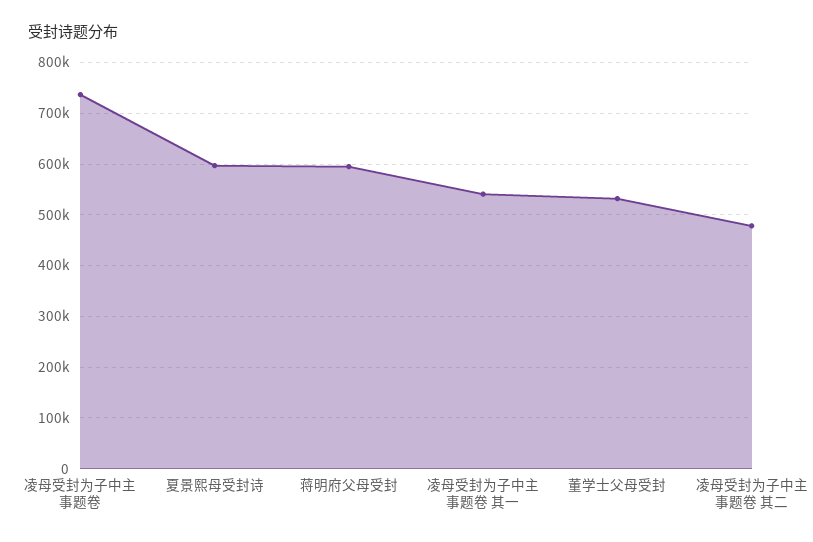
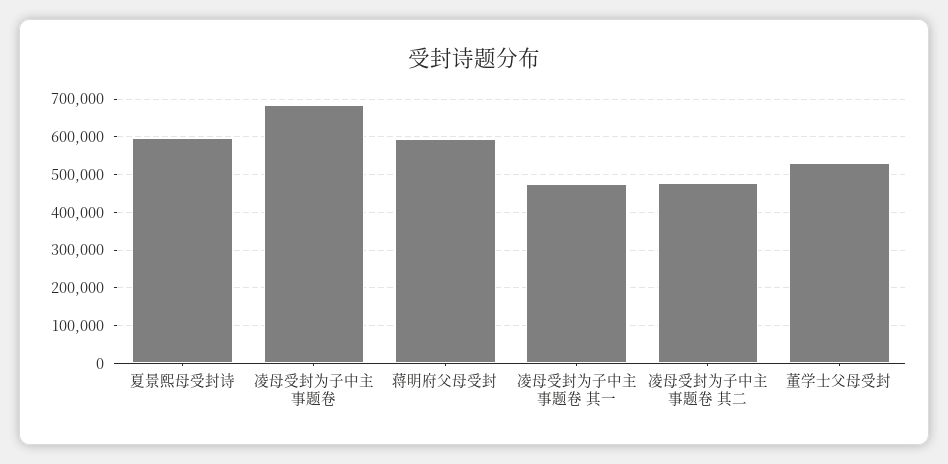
凌母受封为子中主事题卷: 740000 -> 680000
凌母受封为子中主事题卷 其一: 540000 -> 480000

